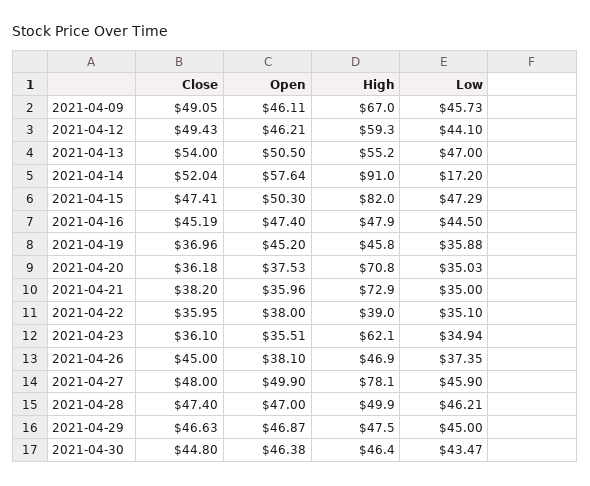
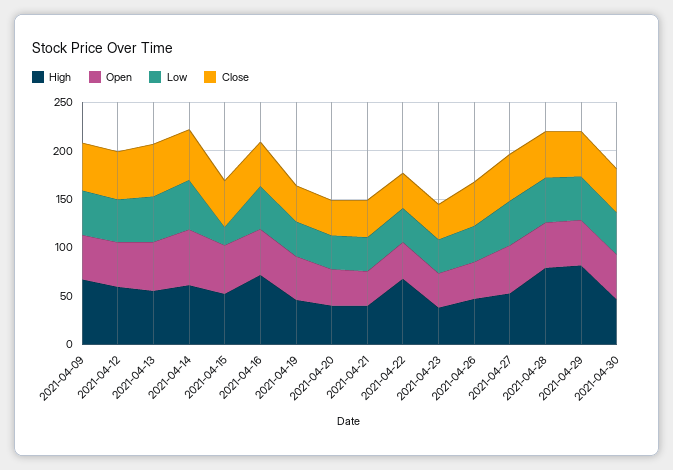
High, 2021-04-14: 91 -> 60
Low, 2021-04-14: 17.2 -> 50
High, 2021-04-15: 82 -> 50
Low, 2021-04-15: 47.29 -> 20
High, 2021-04-16: 47.9 -> 70
High, 2021-04-20: 70.8 -> 40
High, 2021-04-21: 72.9 -> 40
High, 2021-04-22: 39 -> 70
High, 2021-04-23: 62.1 -> 40
High, 2021-04-27: 78.1 -> 50
High, 2021-04-28: 49.9 -> 80
High, 2021-04-29: 47.5 -> 80

